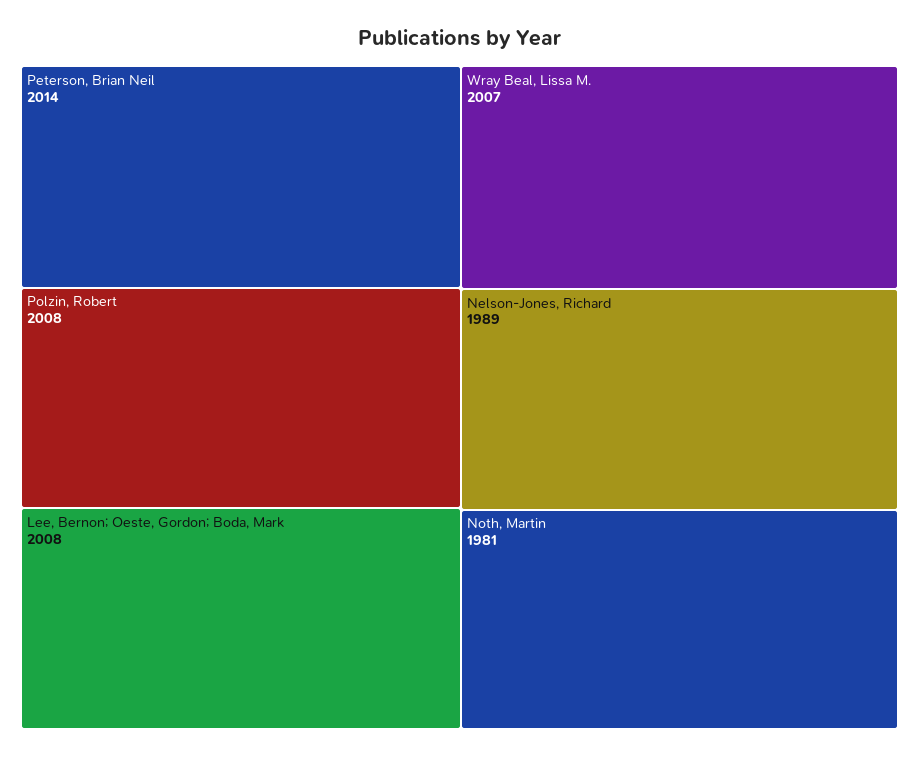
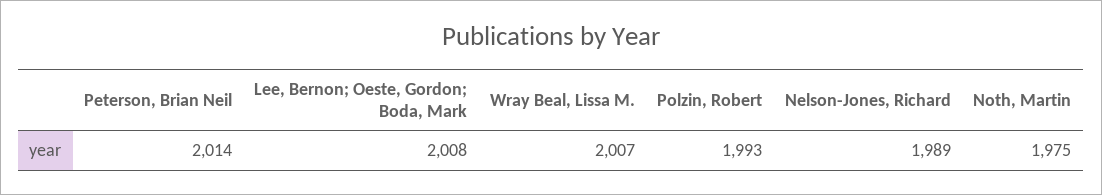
Polzin, Robert: 2008 -> 1993
Noth, Martin: 1981 -> 1975

